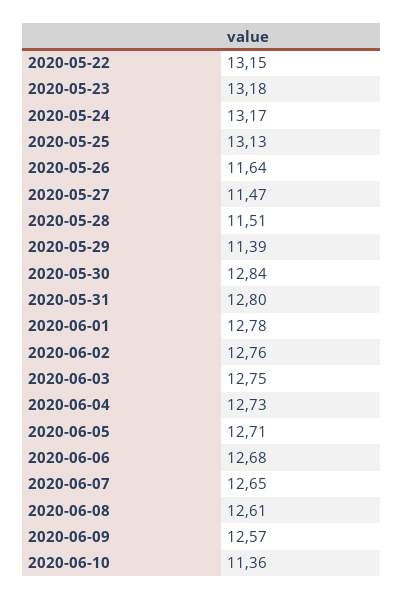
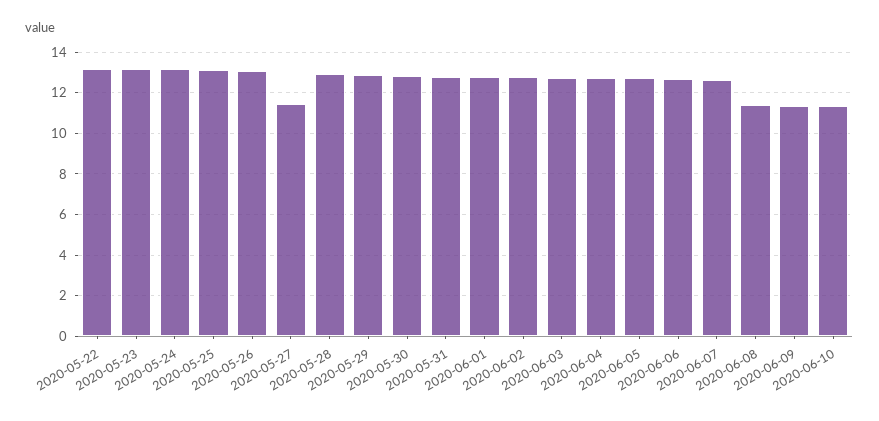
2020-05-26: 11.64 -> 13
2020-05-28: 11.51 -> 13
2020-05-29: 11.39 -> 13
2020-06-08: 12.61 -> 11.5
2020-06-09: 12.57 -> 11.5

